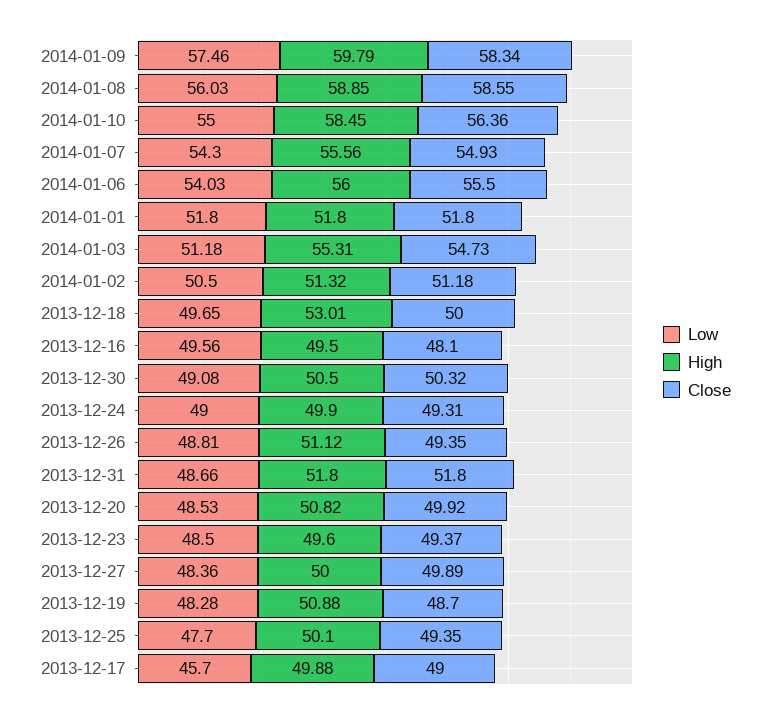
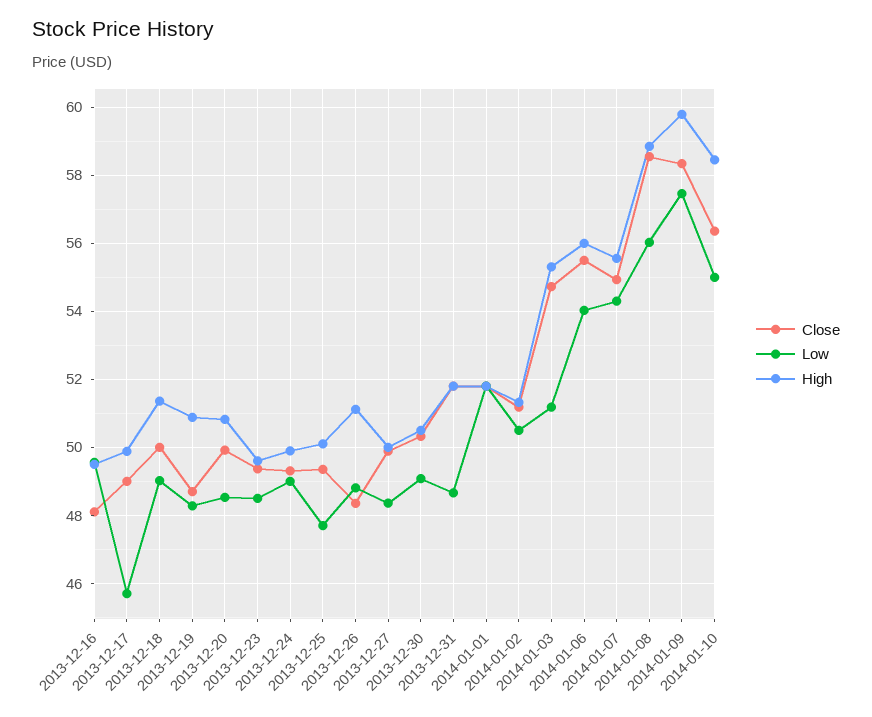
Low, 2013-12-18: 49.65 -> 49
High, 2013-12-18: 53.01 -> 51.4
Close, 2013-12-26: 49.35 -> 48.4

